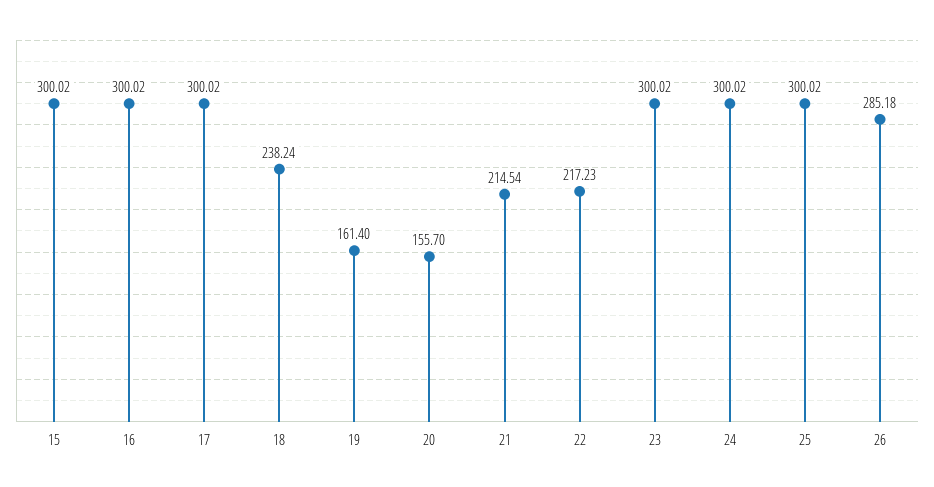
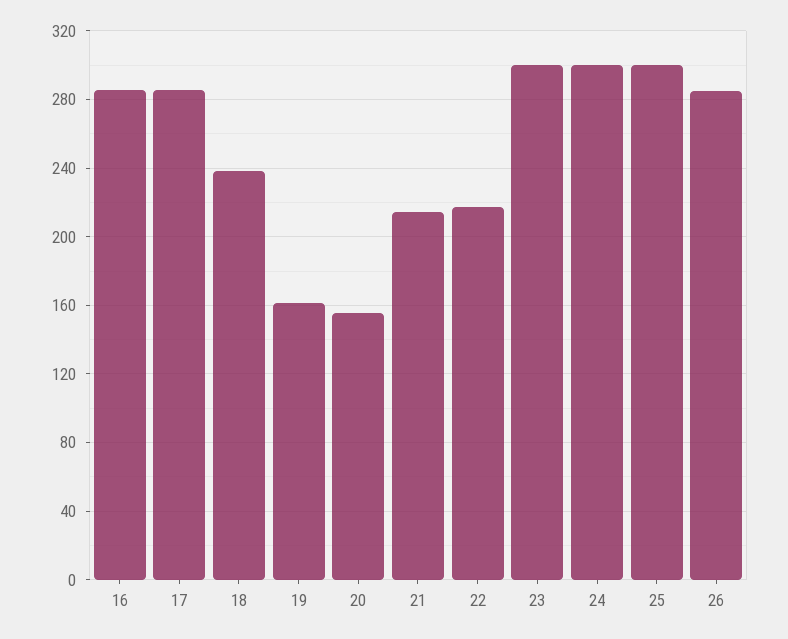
15: 300.02 -> none
16: 300.02 -> 285
17: 300.02 -> 285

